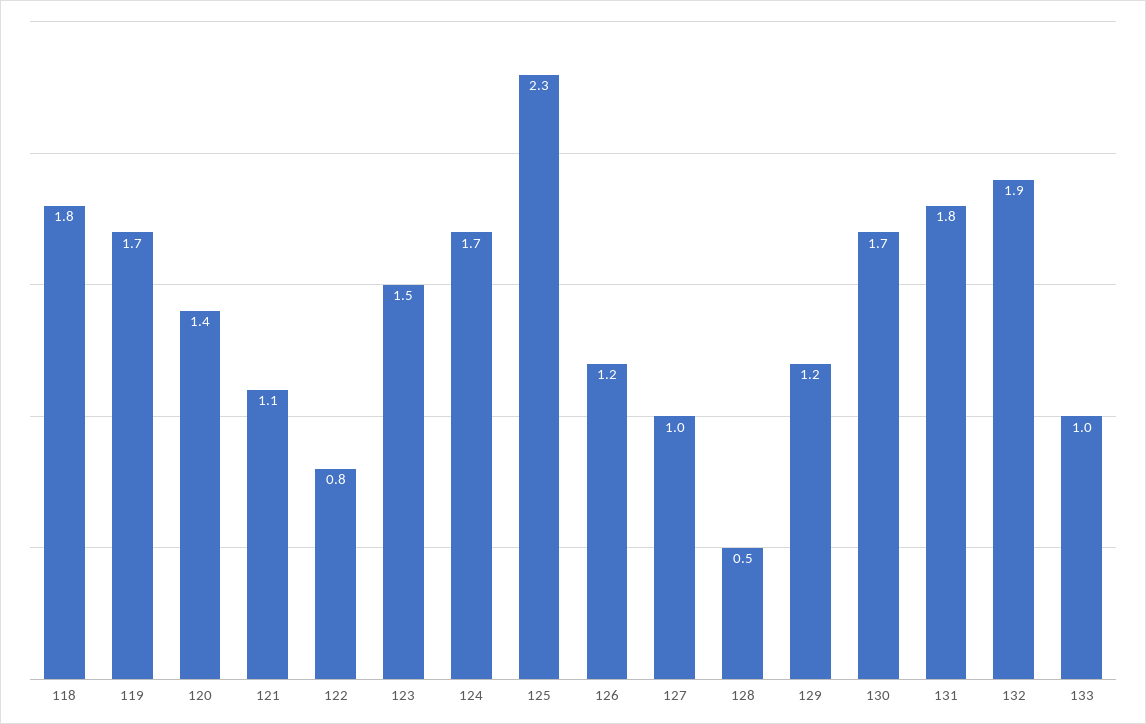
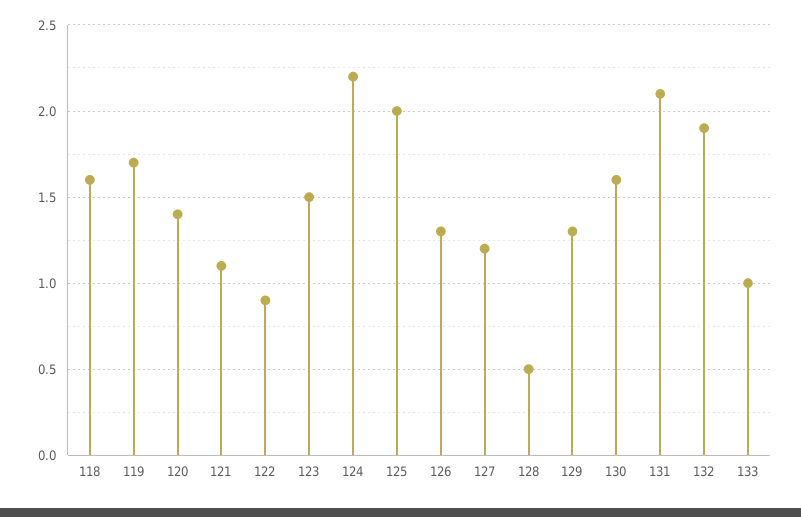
118: 1.8 -> 1.6
122: 0.8 -> 0.9
124: 1.7 -> 2.2
125: 2.3 -> 2
126: 1.2 -> 1.3
127: 1 -> 1.2
129: 1.2 -> 1.3
130: 1.7 -> 1.6
131: 1.8 -> 2.1

